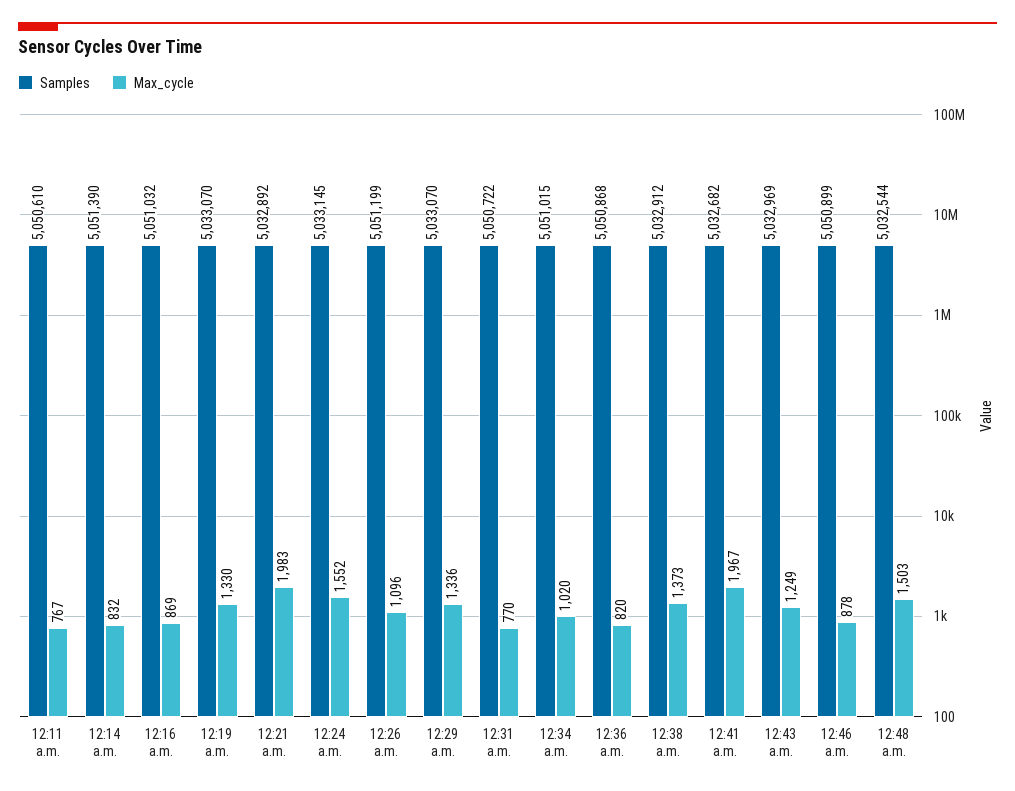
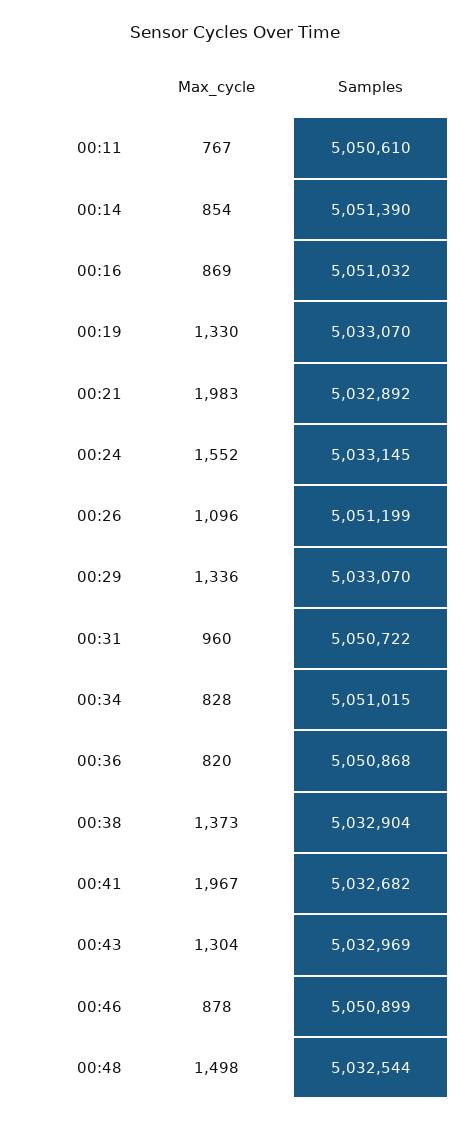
Max_cycle, 12:14 a.m.: 832 -> 854
Max_cycle, 12:31 a.m.: 770 -> 960
Max_cycle, 12:34 a.m.: 1020 -> 828
Samples, 12:38 a.m.: 5032912 -> 5032904
Max_cycle, 12:43 a.m.: 1249 -> 1304
Max_cycle, 12:48 a.m.: 1503 -> 1498

